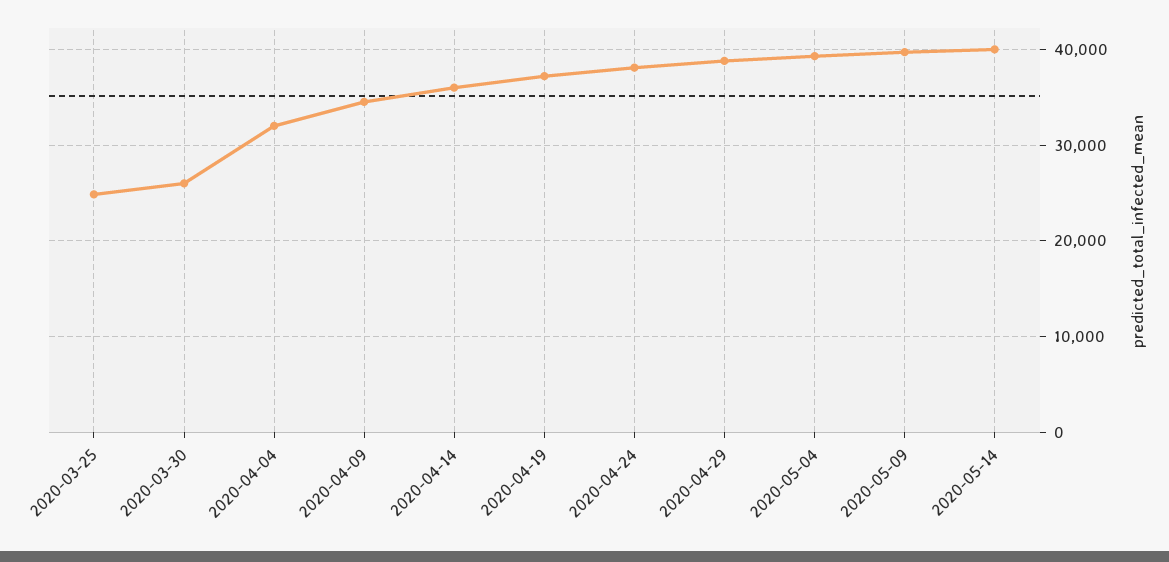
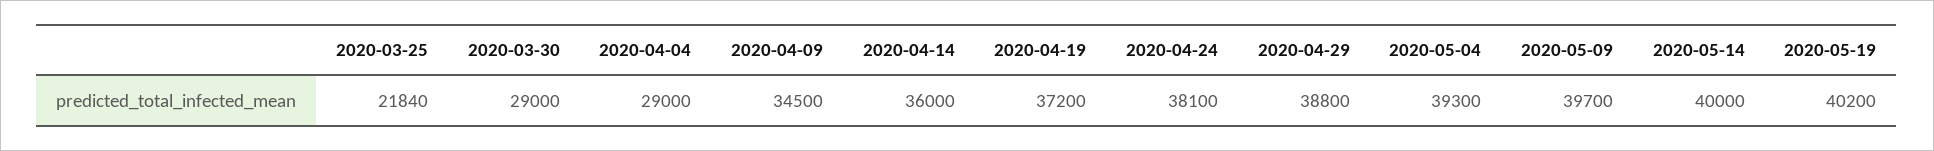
2020-03-25: 25000 -> 21840
2020-03-30: 26000 -> 29000
2020-04-04: 32000 -> 29000
2020-05-19: none -> 40200

